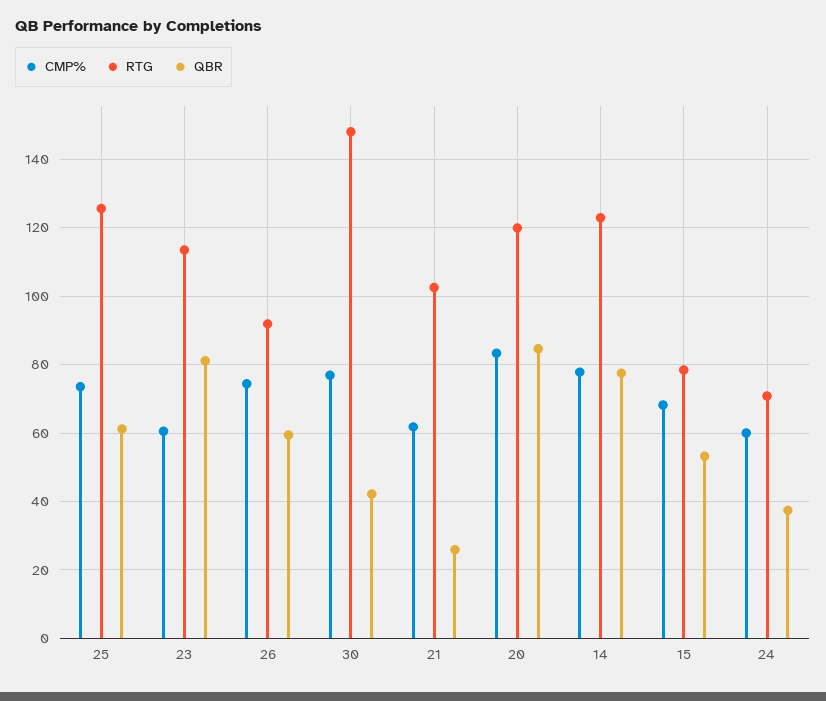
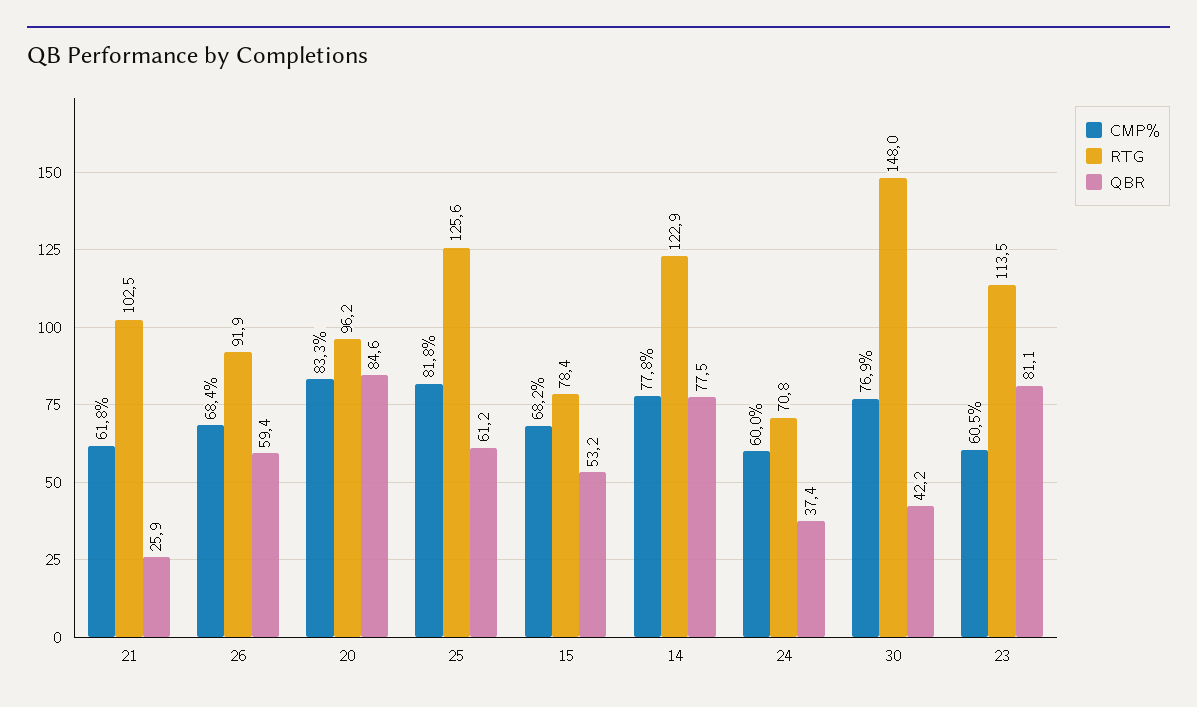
CMP%, 25: 74 -> 81.8
CMP%, 26: 74 -> 68.4
RTG, 20: 120 -> 96.2

